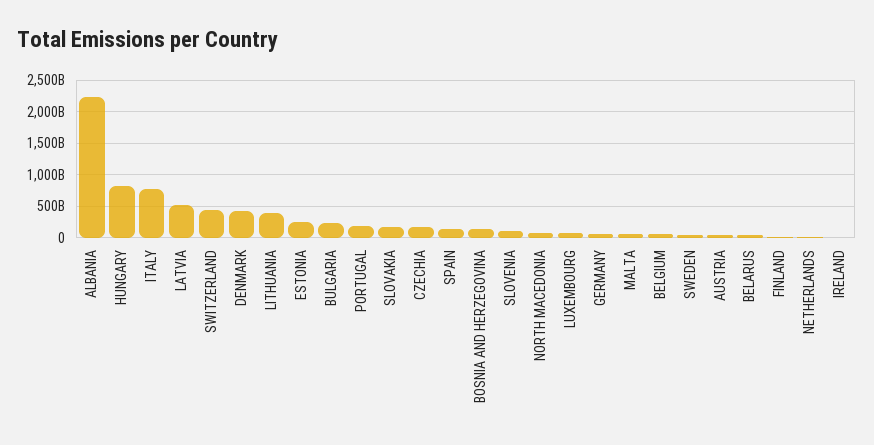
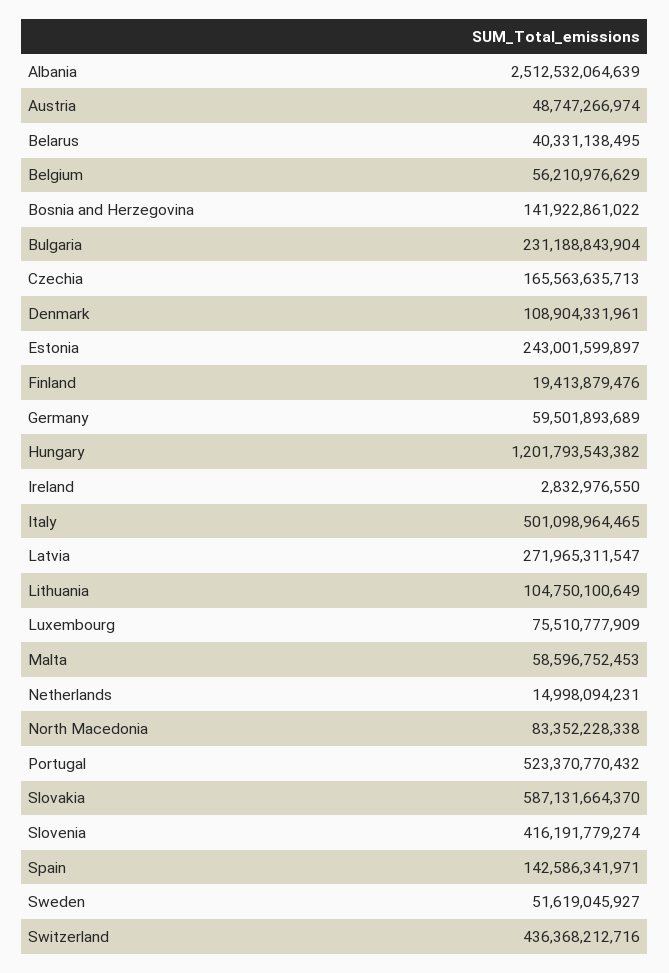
ALBANIA: 2200000000000 -> 2512532064639
HUNGARY: 800000000000 -> 1201793543382
ITALY: 800000000000 -> 501098964465
LATVIA: 500000000000 -> 271965311547
DENMARK: 400000000000 -> 108904331961
LITHUANIA: 400000000000 -> 104750100649
PORTUGAL: 200000000000 -> 523370770432
SLOVAKIA: 200000000000 -> 587131664370
SLOVENIA: 100000000000 -> 416191779274

